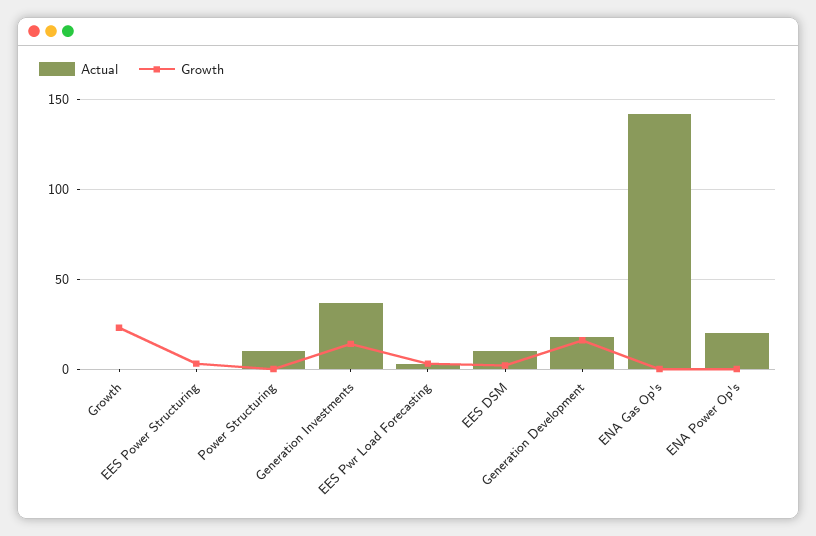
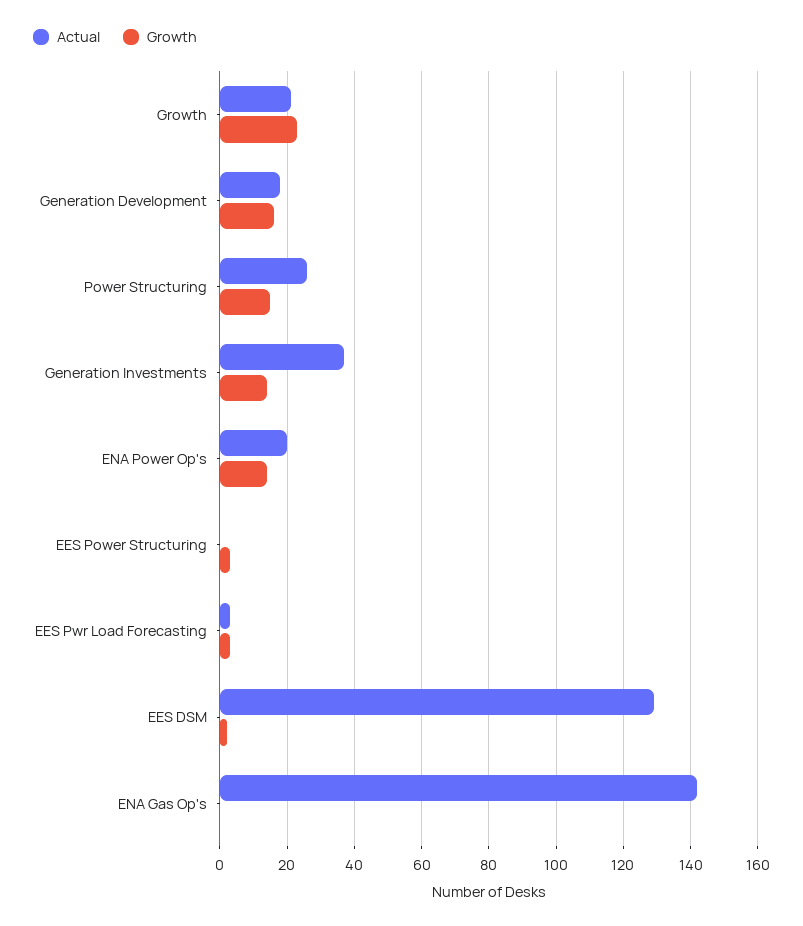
Actual, Growth: 0 -> 20
Actual, Power Structuring: 10 -> 25
Growth, Power Structuring: 0 -> 15
Actual, EES DSM: 10 -> 130
Growth, ENA Power Op's: 0 -> 15

